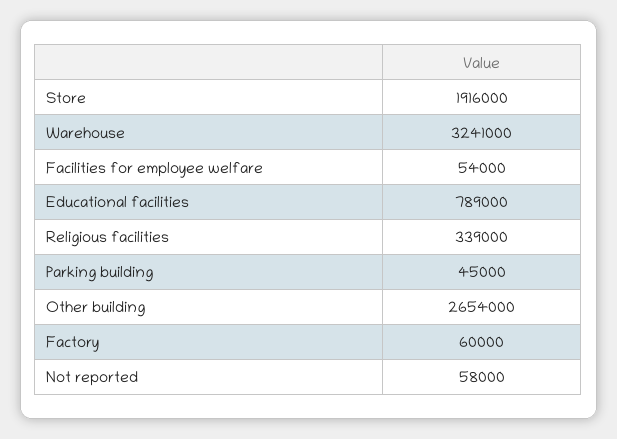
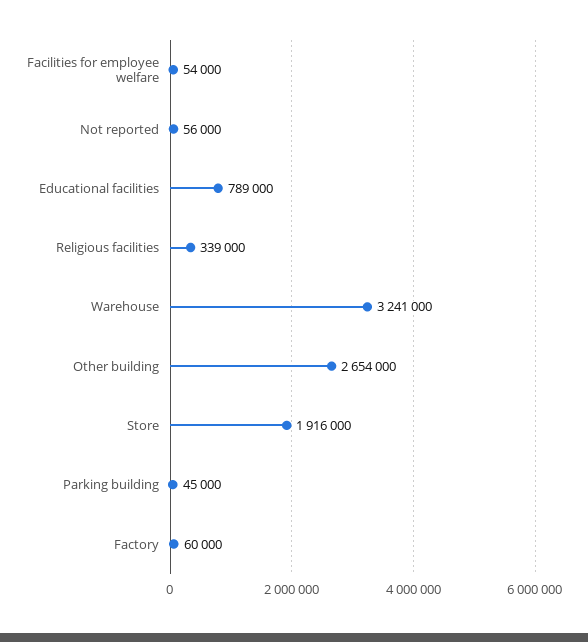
Not reported: 58000 -> 56000

